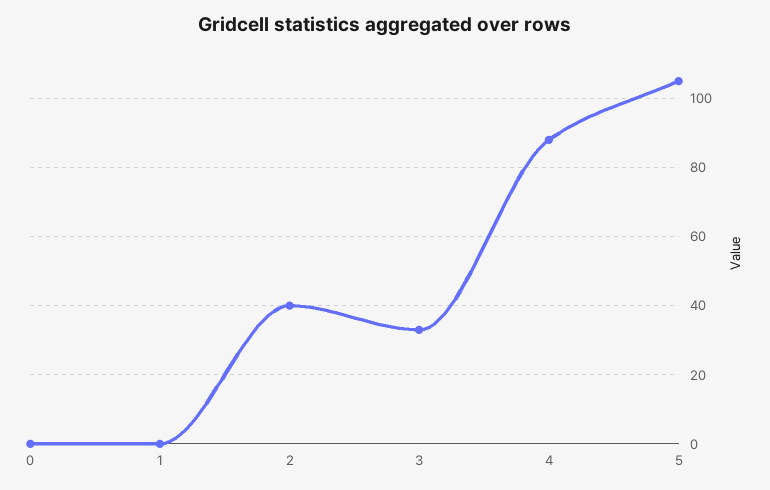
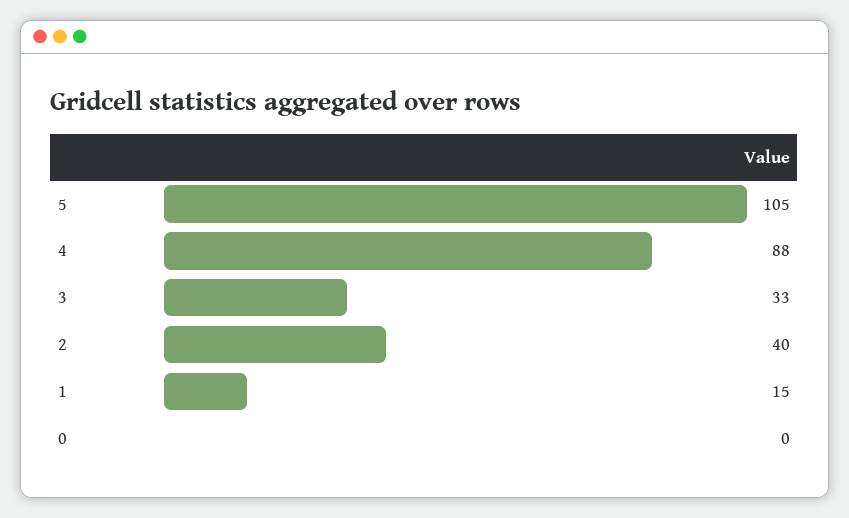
1: 0 -> 15

